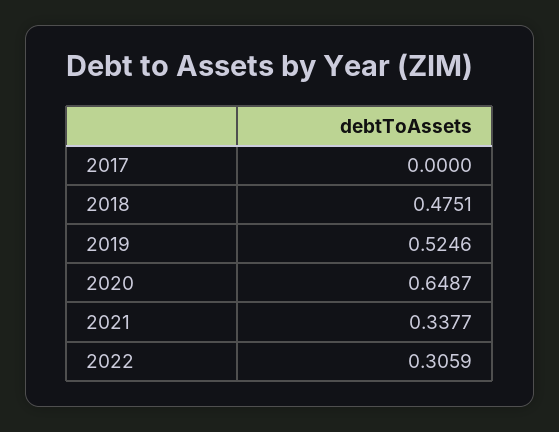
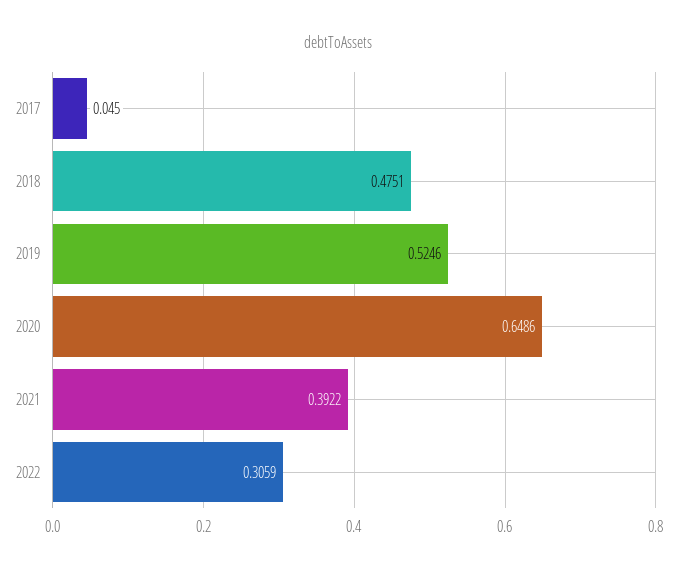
2017: 0 -> 0.045
2020: 0.6487 -> 0.6486
2021: 0.3377 -> 0.3922

